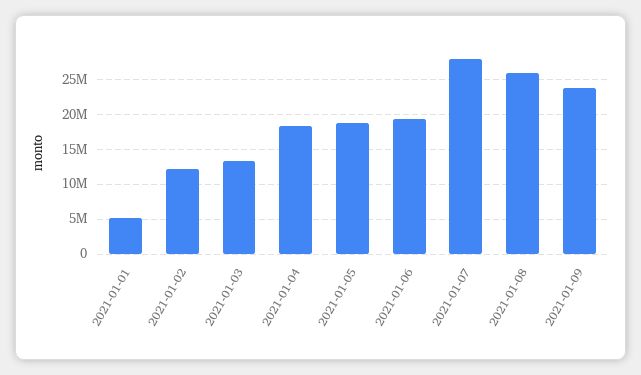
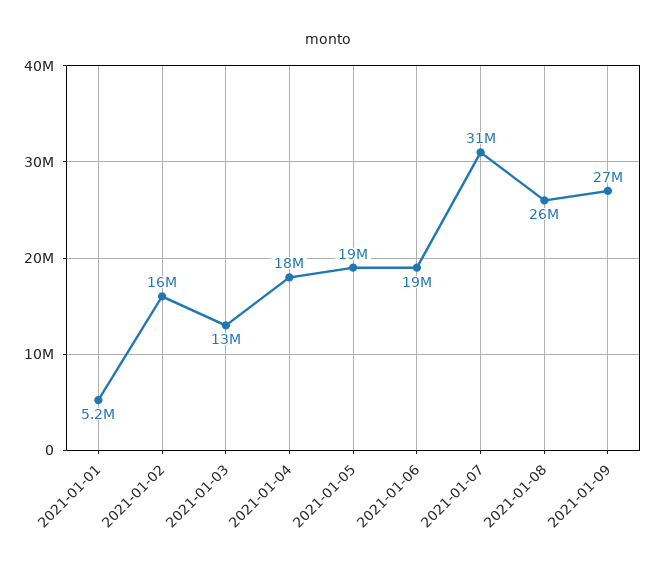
2021-01-02: 12000000 -> 16000000
2021-01-07: 28000000 -> 31000000
2021-01-09: 24000000 -> 27000000

